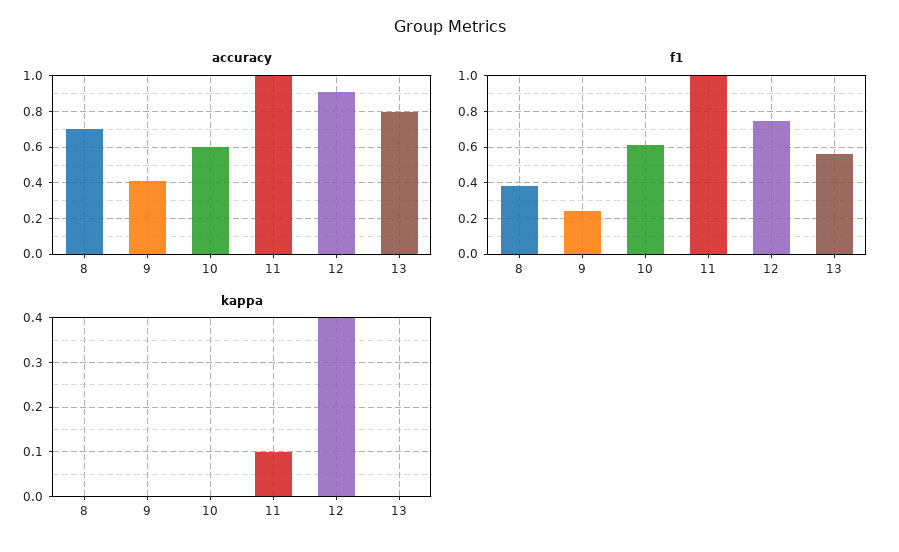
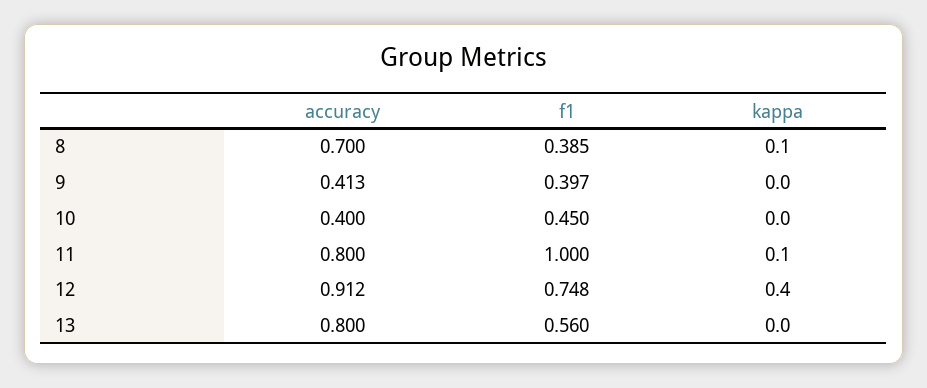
accuracy, 10: 0.6 -> 0.4
accuracy, 11: 1 -> 0.8
f1, 9: 0.25 -> 0.397
f1, 10: 0.6 -> 0.45
kappa, 8: 0 -> 0.1

